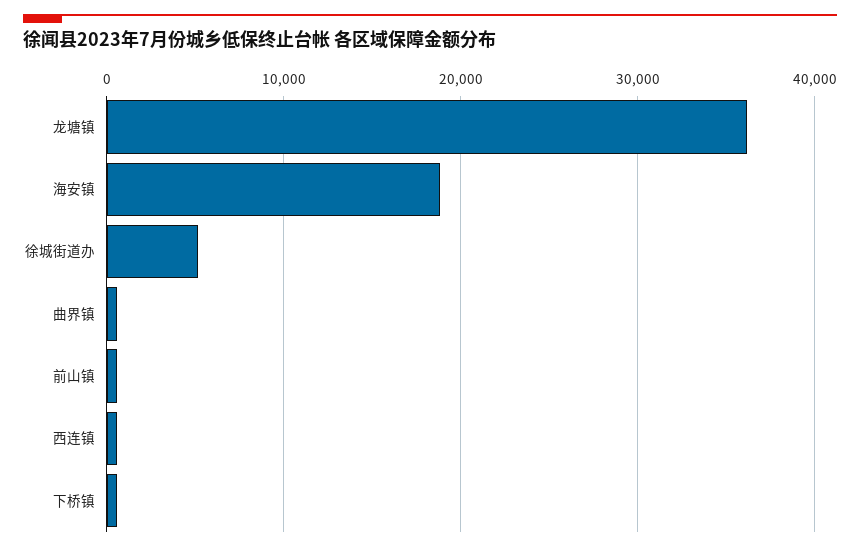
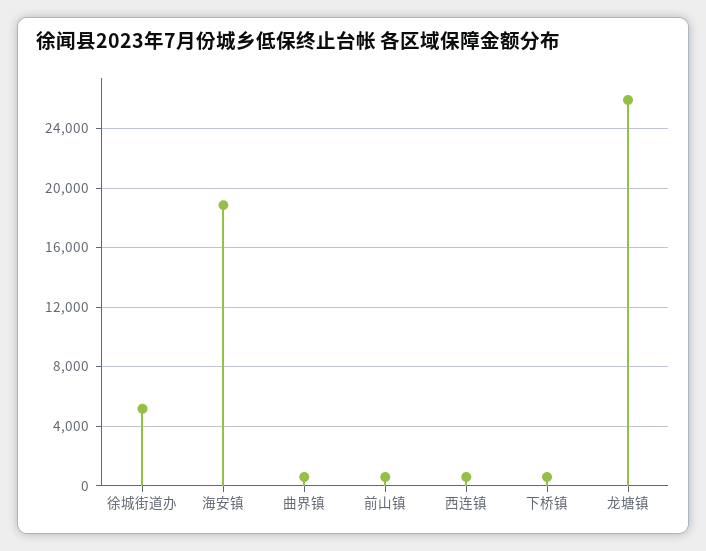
龙塘镇: 36000 -> 26000

